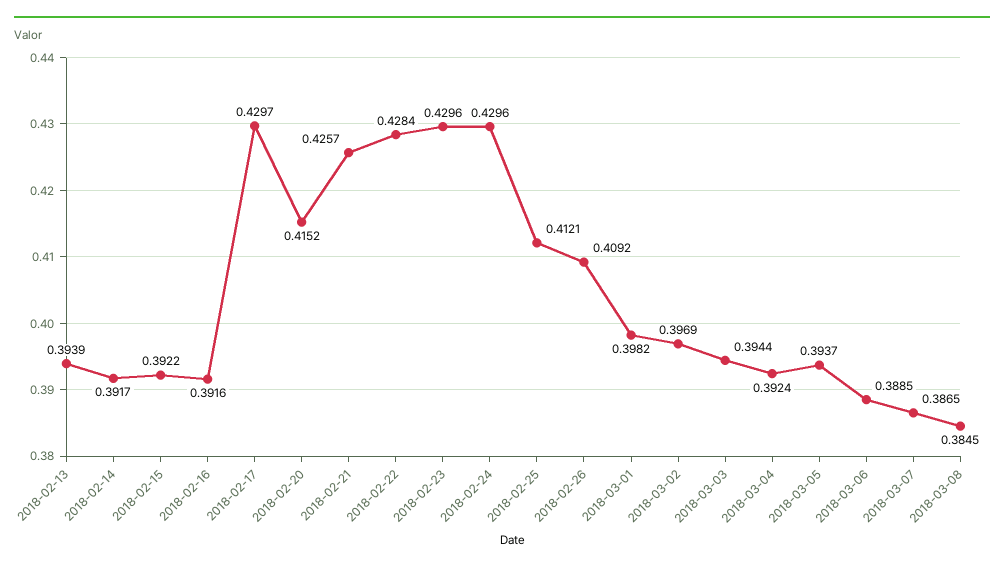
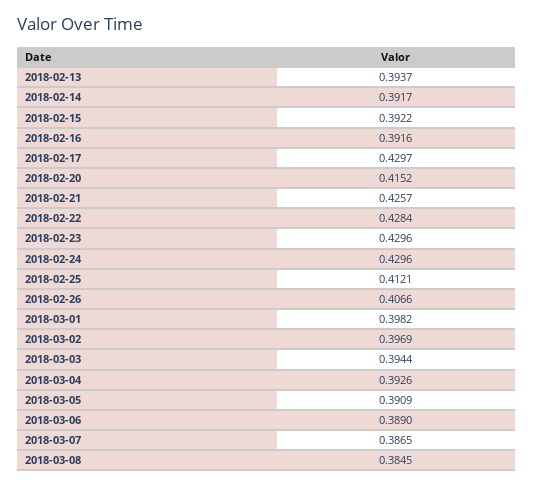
2018-02-13: 0.3939 -> 0.3937
2018-02-26: 0.4092 -> 0.4066
2018-03-04: 0.3924 -> 0.3926
2018-03-05: 0.3937 -> 0.3909
2018-03-06: 0.3885 -> 0.389

